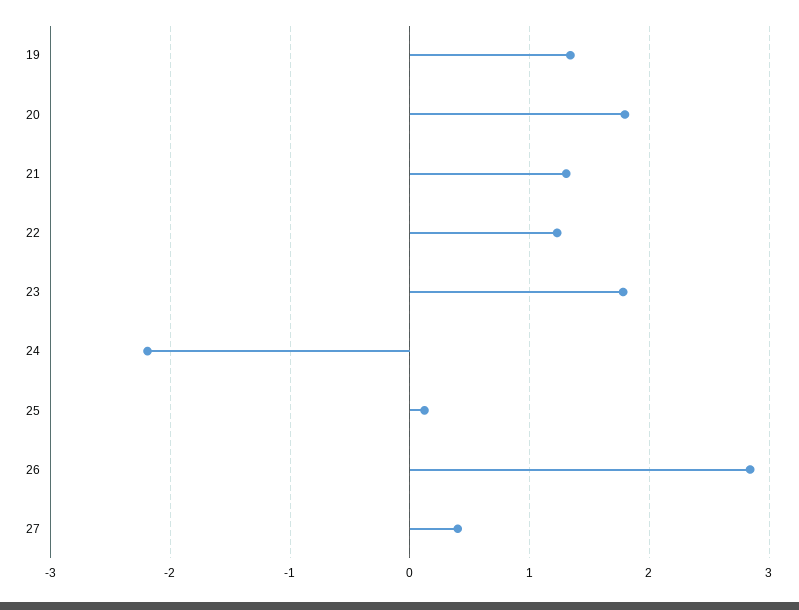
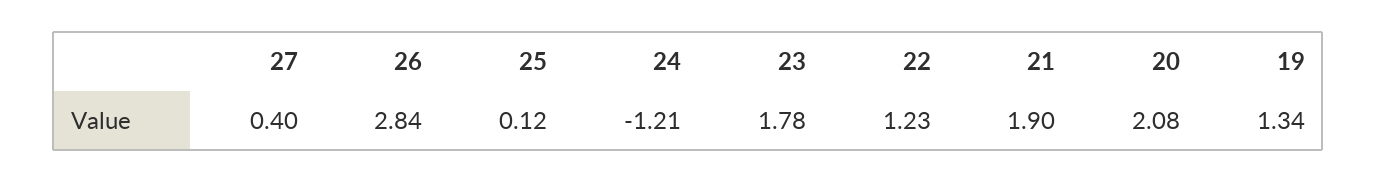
20: 1.8 -> 2.08
21: 1.3 -> 1.9
24: -2.2 -> -1.21

